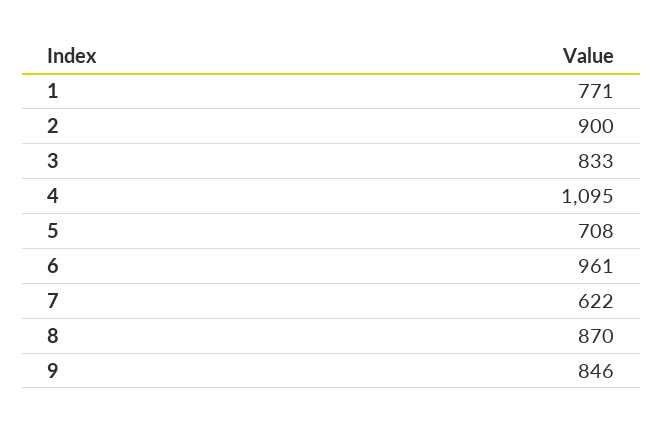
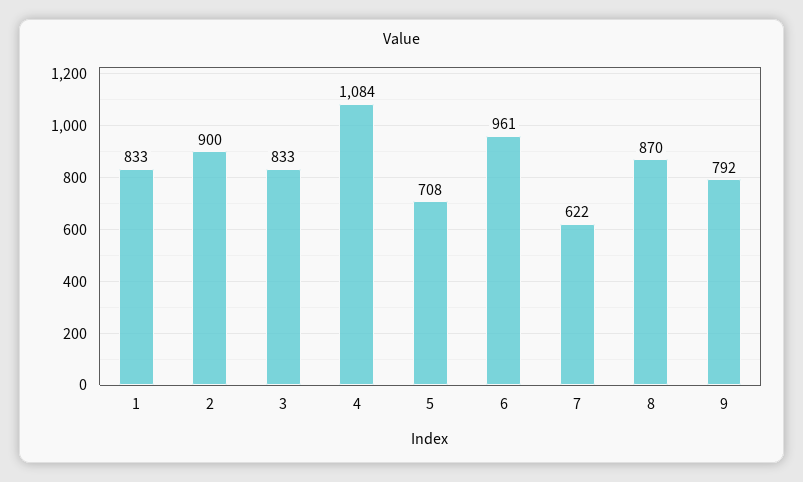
1: 771 -> 833
4: 1095 -> 1084
9: 846 -> 792

